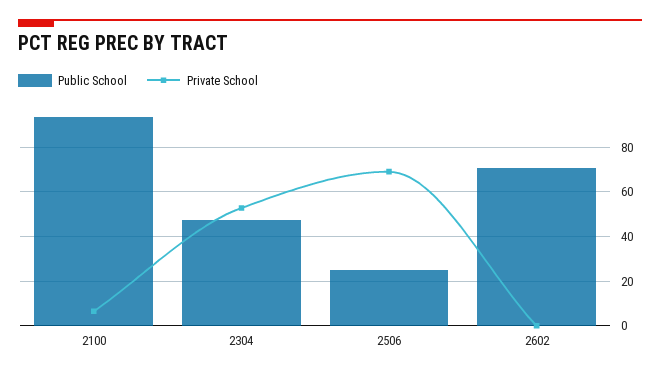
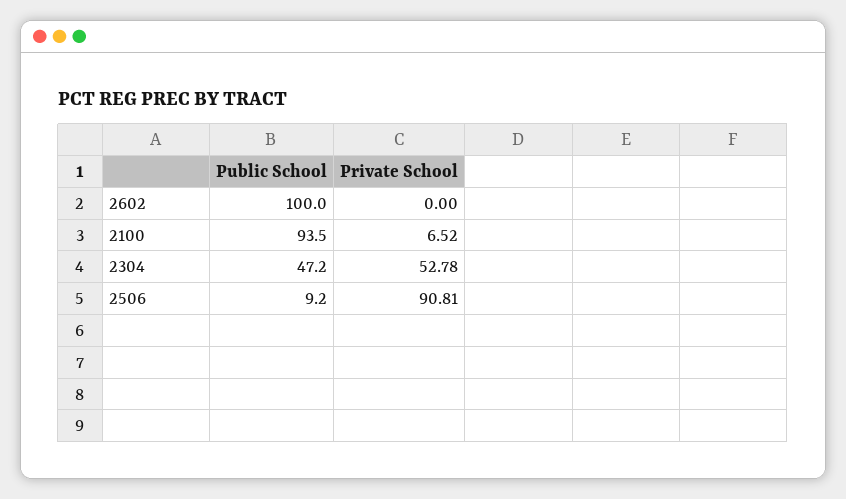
Public School, 2506: 25 -> 9.2
Private School, 2506: 70 -> 90.81
Public School, 2602: 70 -> 100

